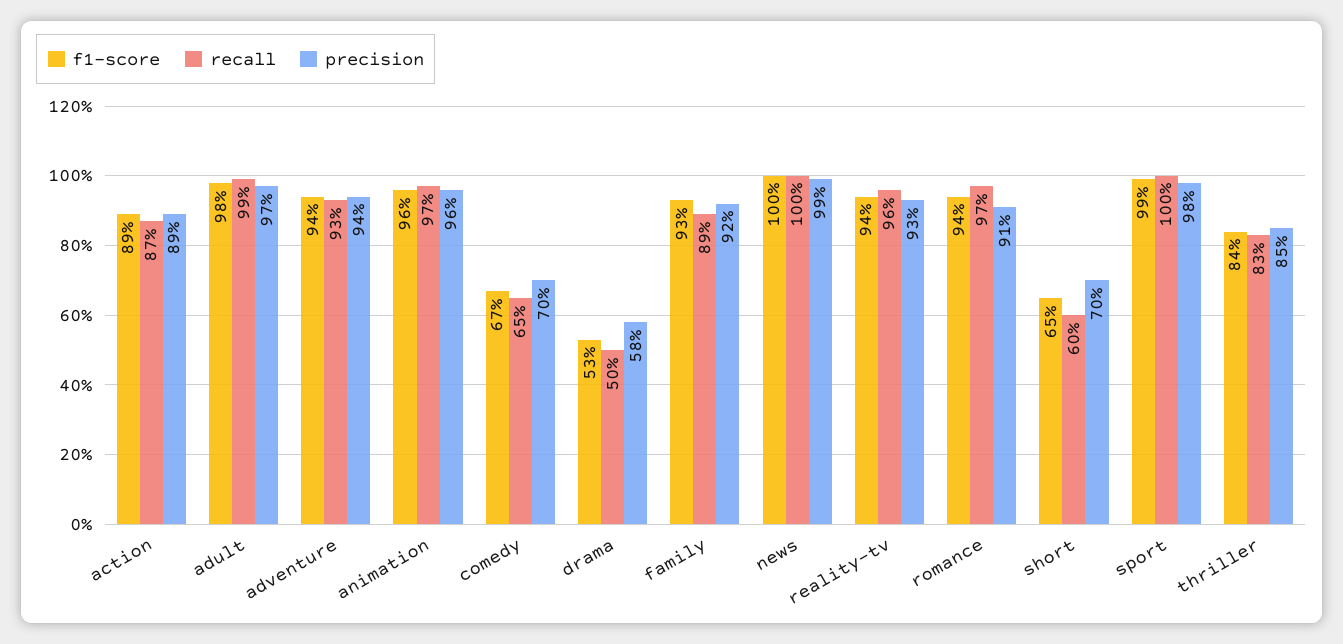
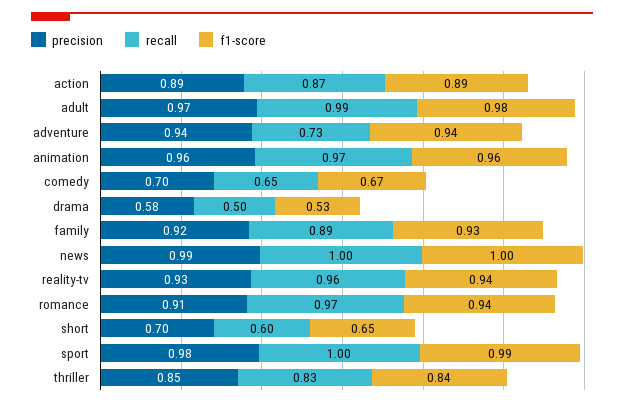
recall, adventure: 0.93 -> 0.73

